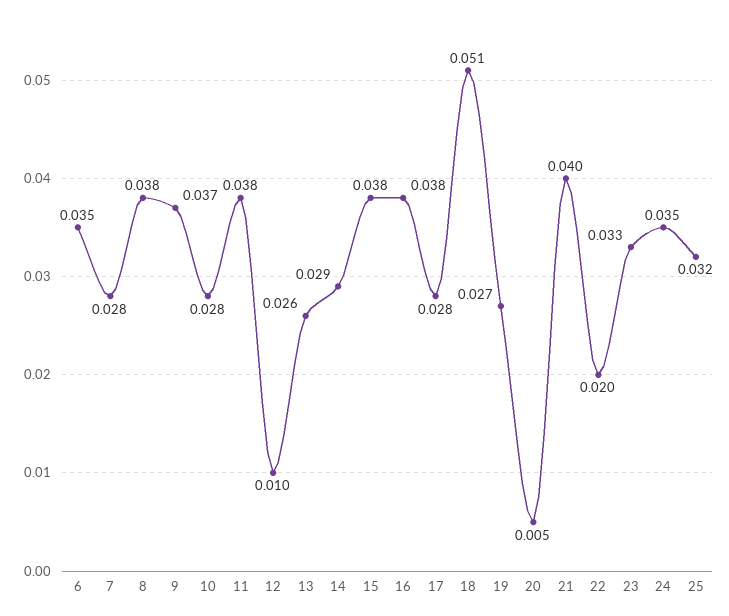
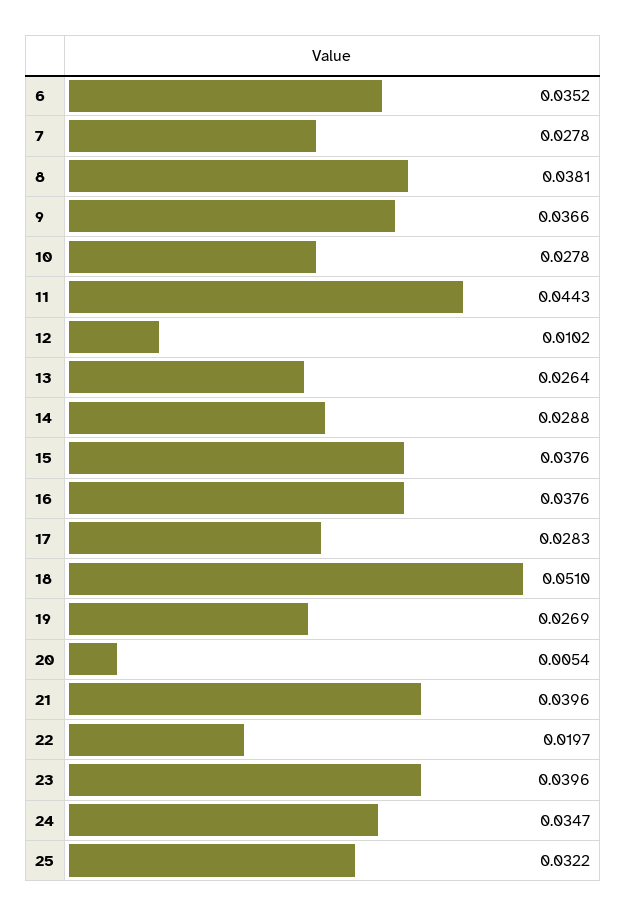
11: 0.038 -> 0.0443
23: 0.033 -> 0.0396

